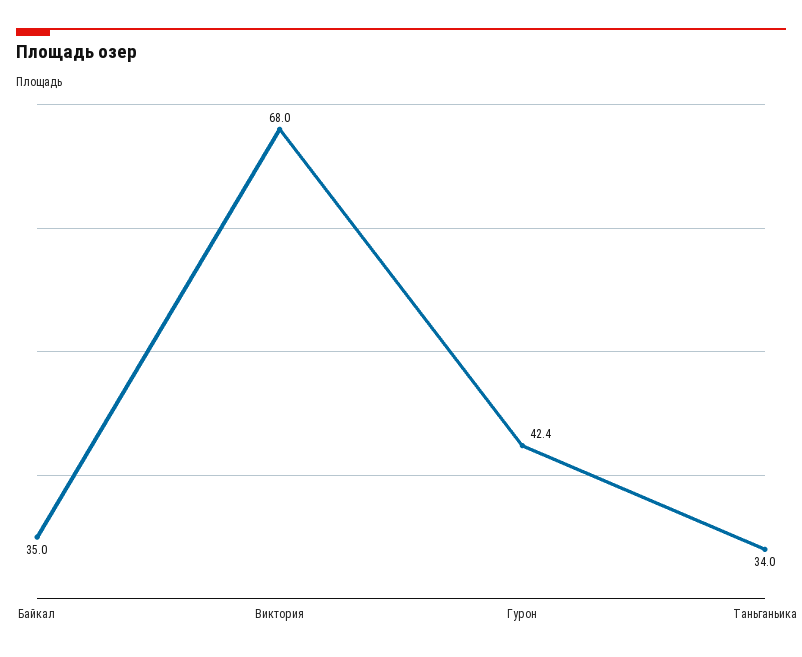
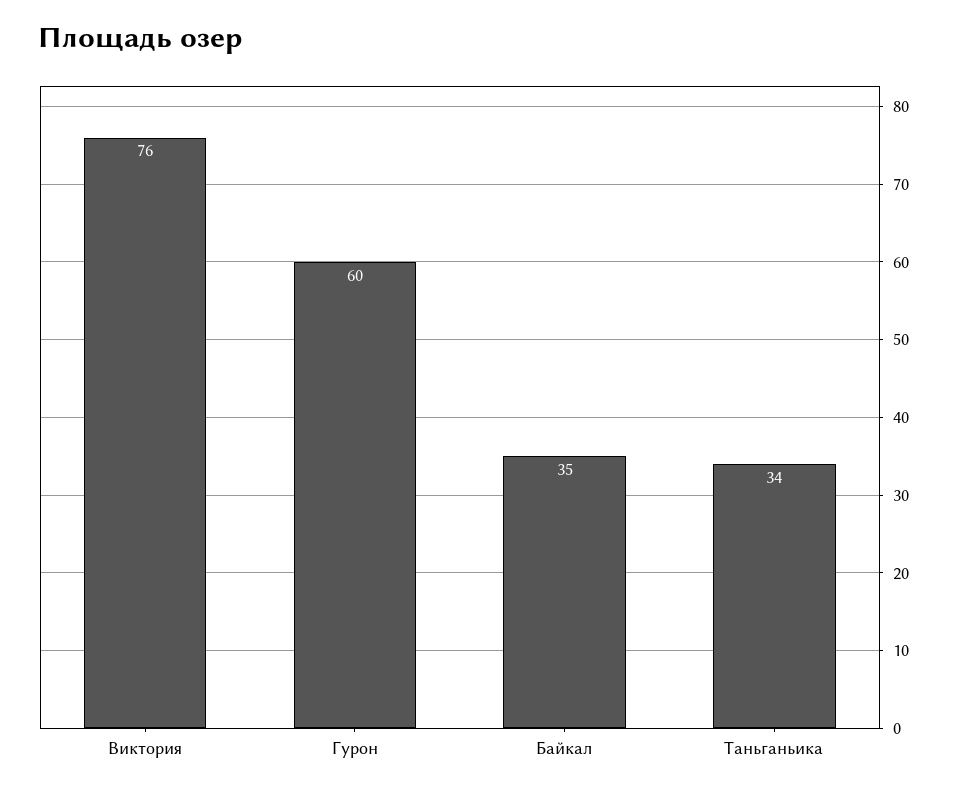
Виктория: 68 -> 76
Гурон: 42.4 -> 60

